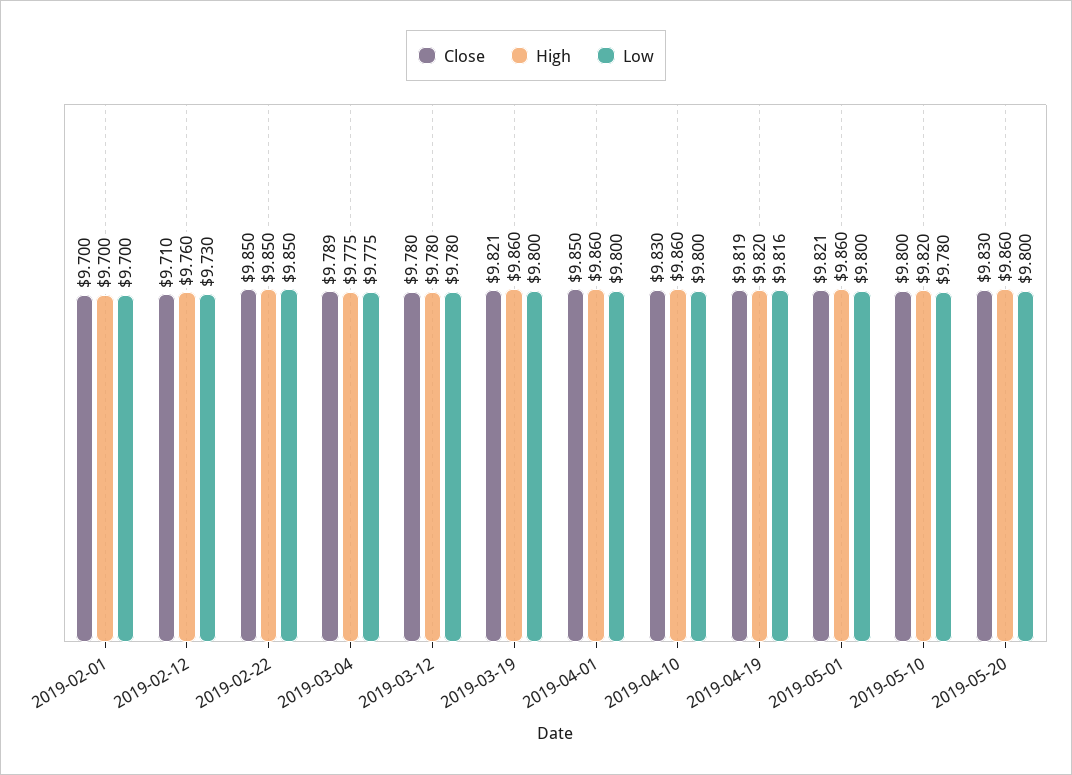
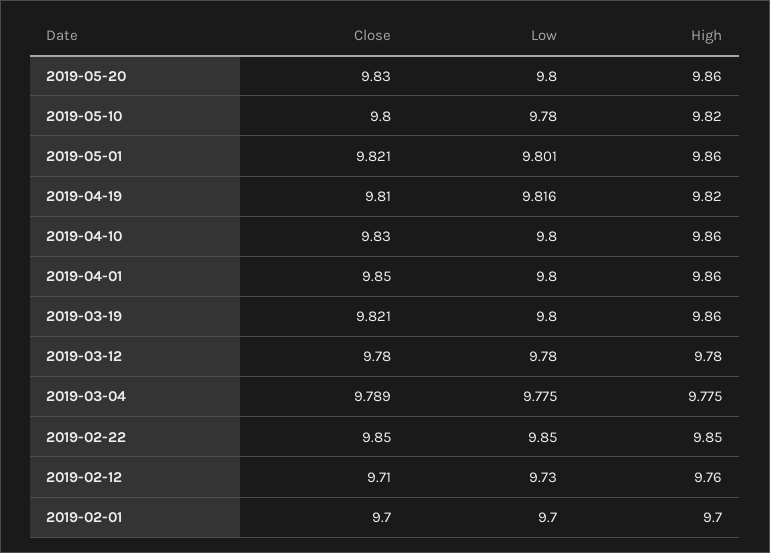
Close, 2019-04-19: 9.819 -> 9.81
Low, 2019-05-01: 9.8 -> 9.801

